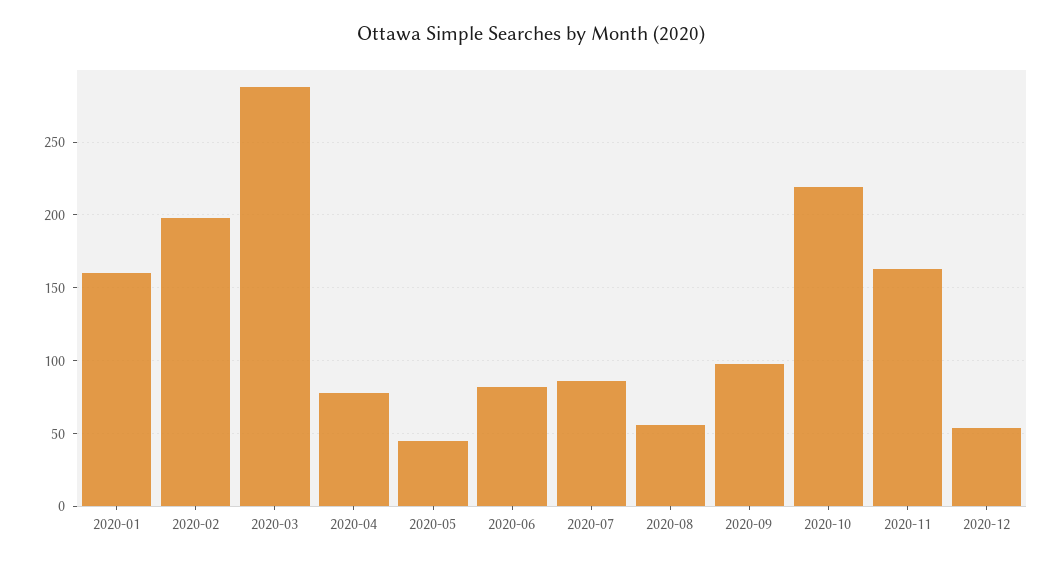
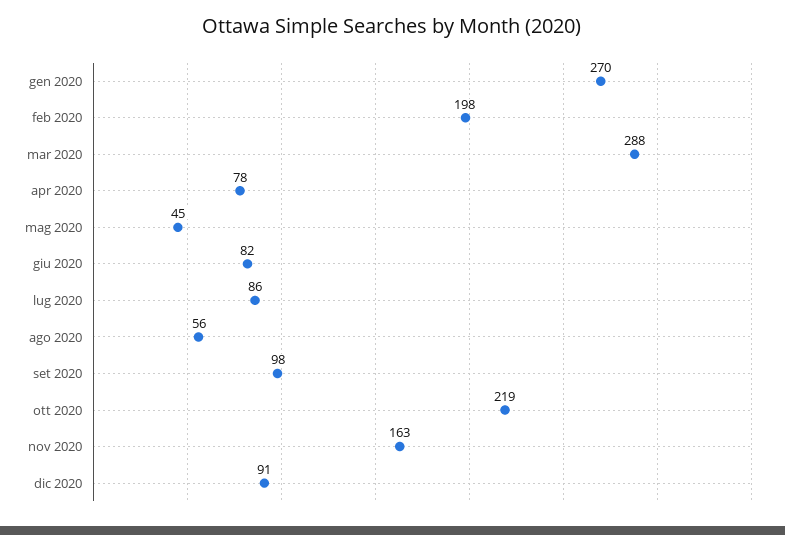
2020-01: 160 -> 270
2020-12: 55 -> 91

